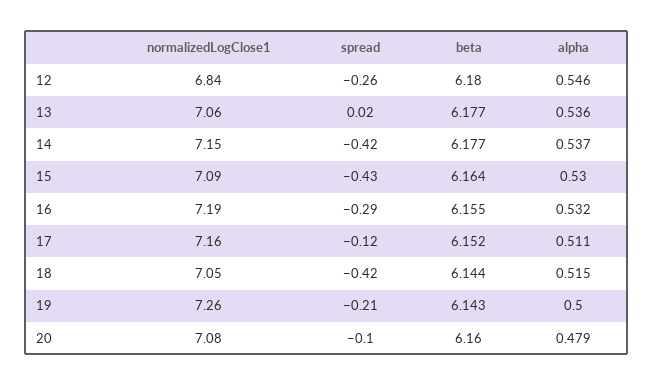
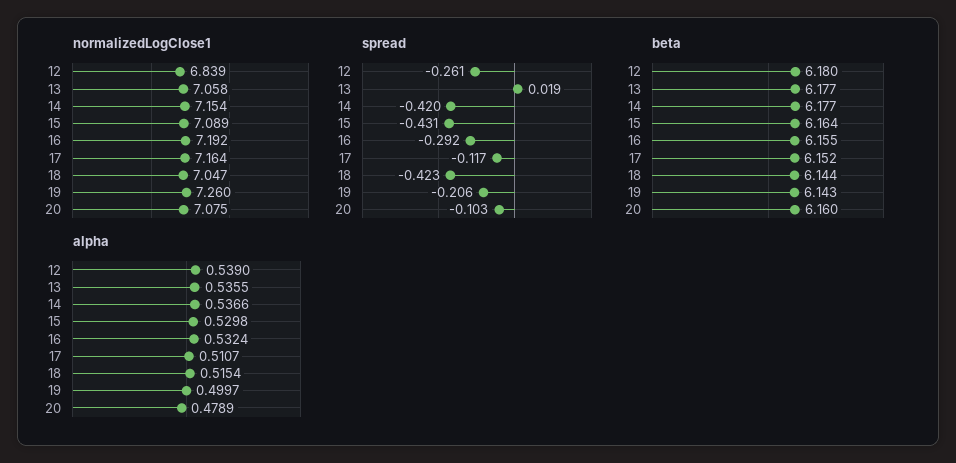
alpha, 12: 0.546 -> 0.539

